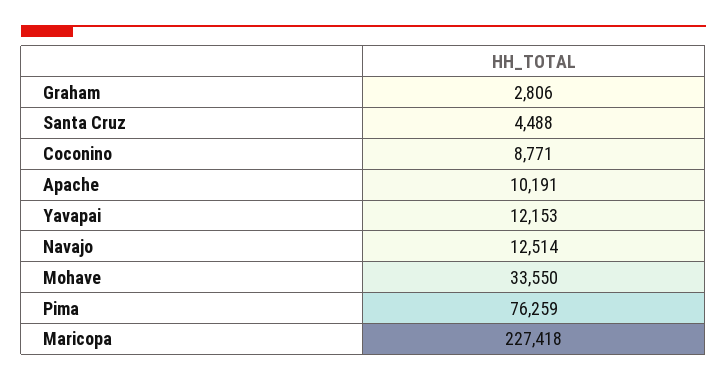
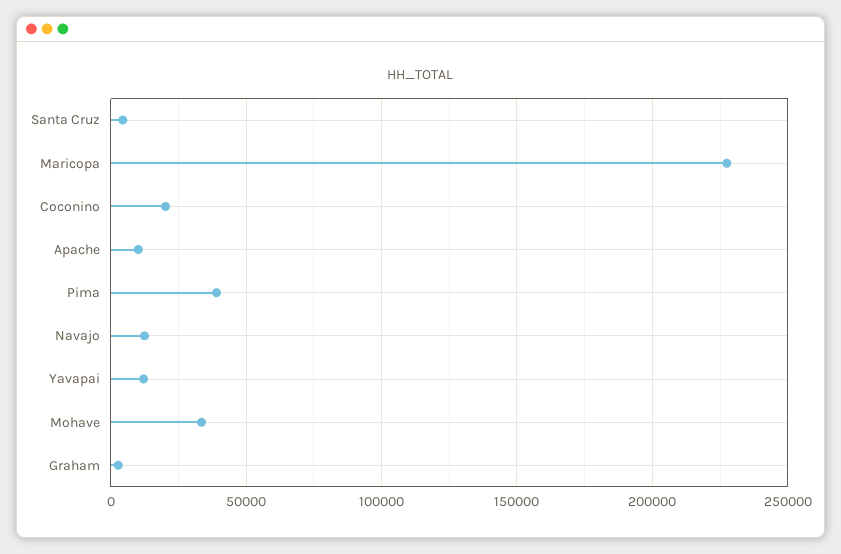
Coconino: 8771 -> 20000
Pima: 76259 -> 40000

